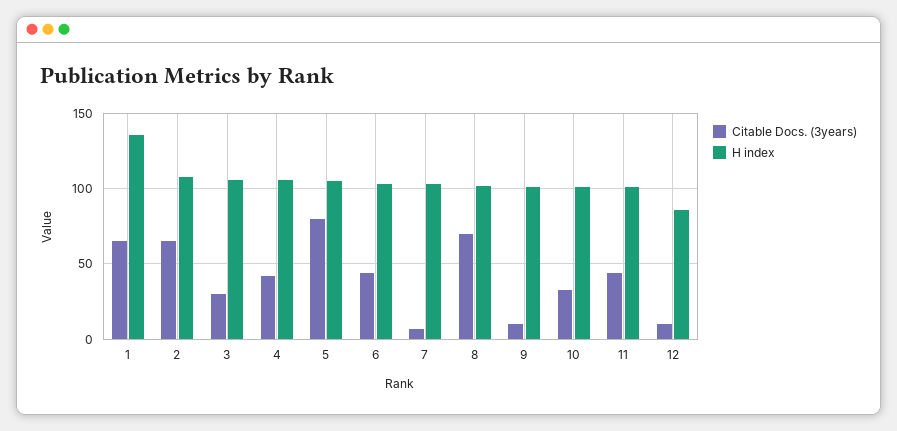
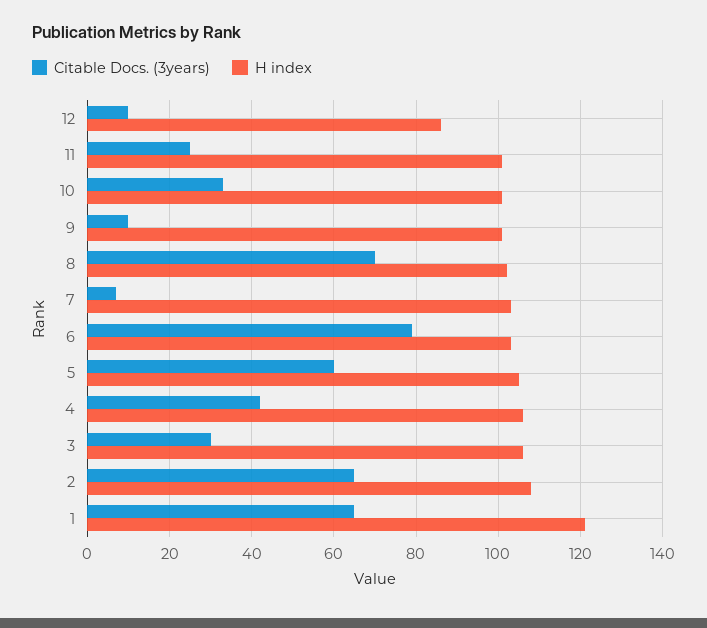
H index, 1: 135 -> 120
Citable Docs. (3years), 5: 80 -> 60
Citable Docs. (3years), 6: 45 -> 80
Citable Docs. (3years), 11: 45 -> 25

